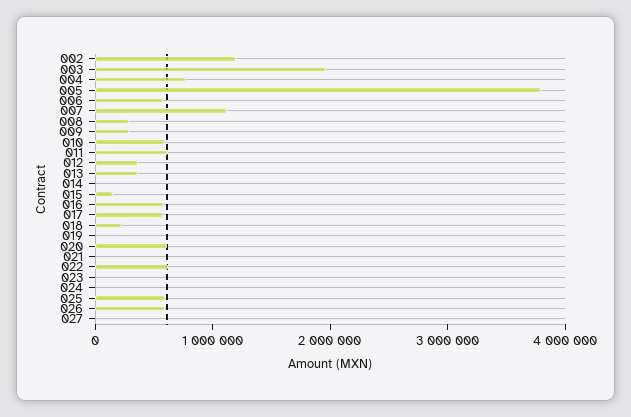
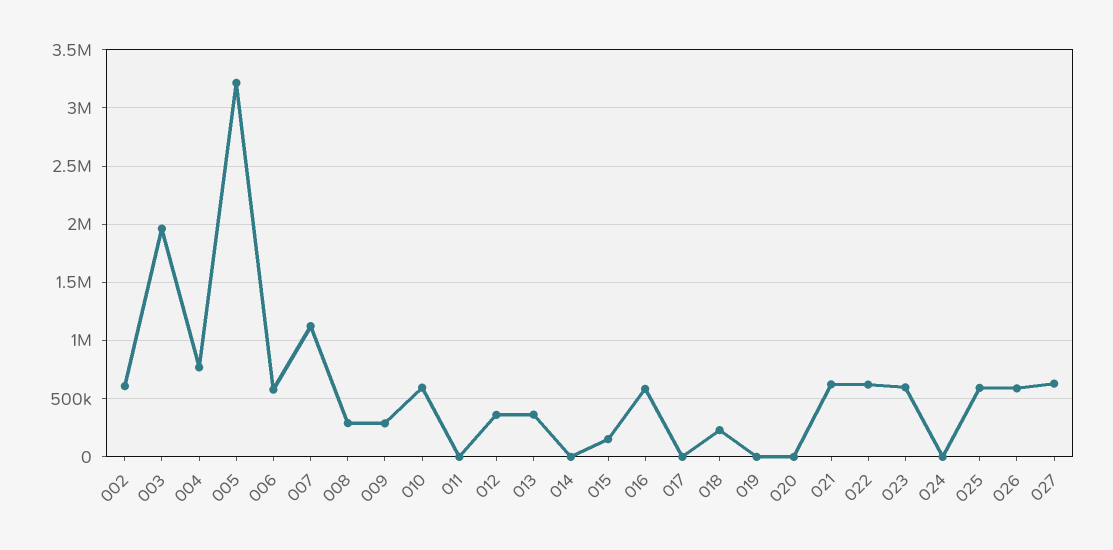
002: 1200000 -> 600000
005: 3800000 -> 3200000
011: 600000 -> 0
017: 600000 -> 0
020: 600000 -> 0
021: 0 -> 600000
023: 0 -> 600000
027: 0 -> 600000

